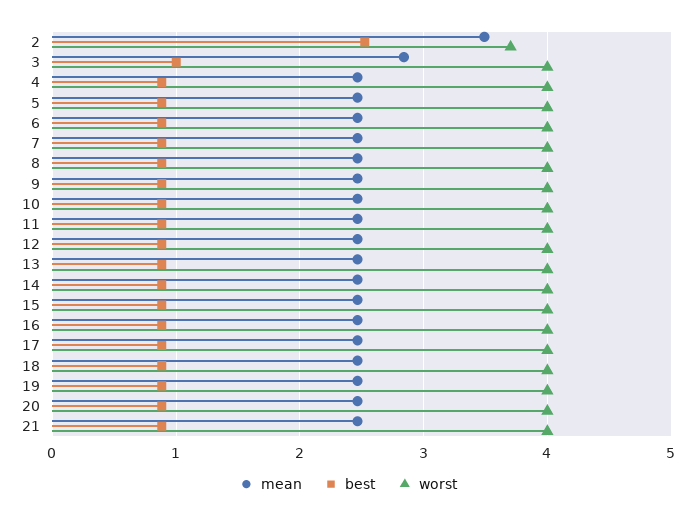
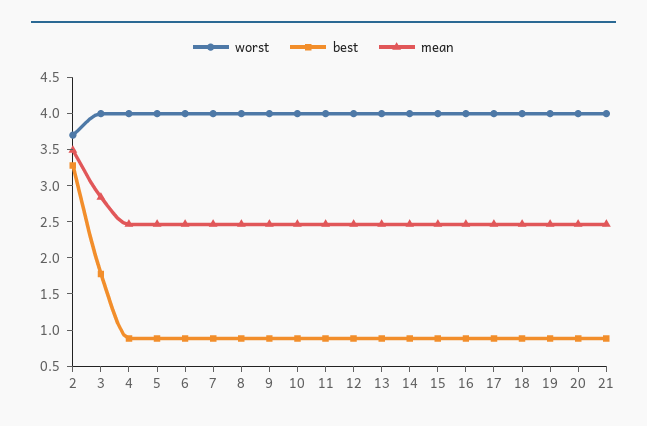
best, 2: 2.5 -> 3.25
best, 3: 1 -> 1.75

